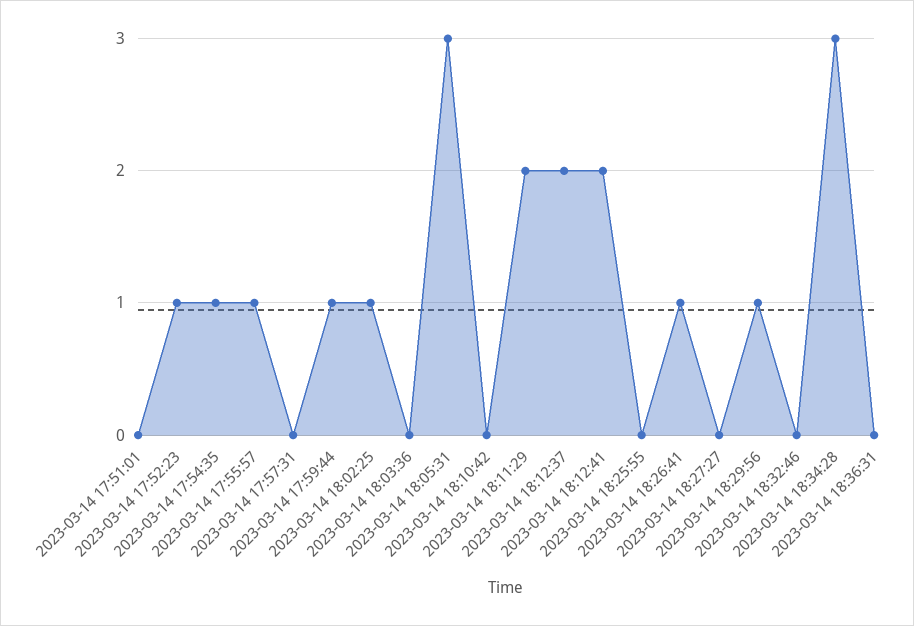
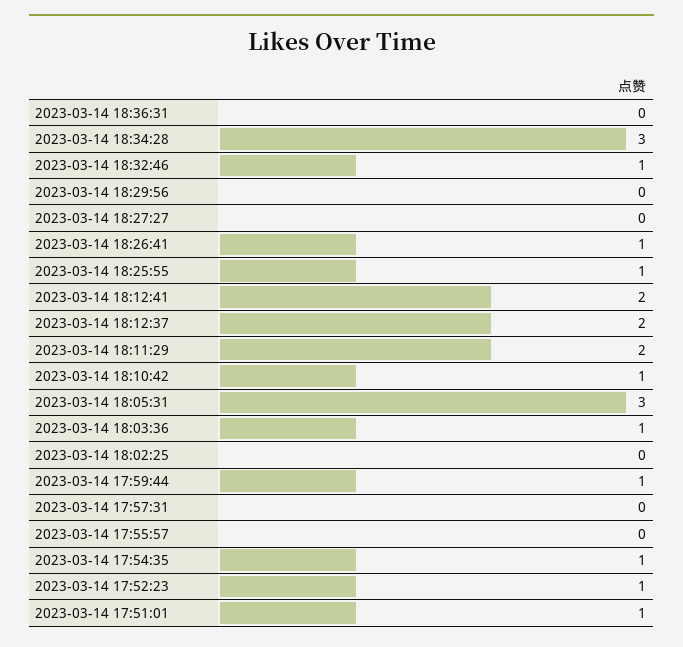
2023-03-14 17:51:01: 0 -> 1
2023-03-14 17:55:57: 1 -> 0
2023-03-14 18:02:25: 1 -> 0
2023-03-14 18:03:36: 0 -> 1
2023-03-14 18:10:42: 0 -> 1
2023-03-14 18:25:55: 0 -> 1
2023-03-14 18:29:56: 1 -> 0
2023-03-14 18:32:46: 0 -> 1

